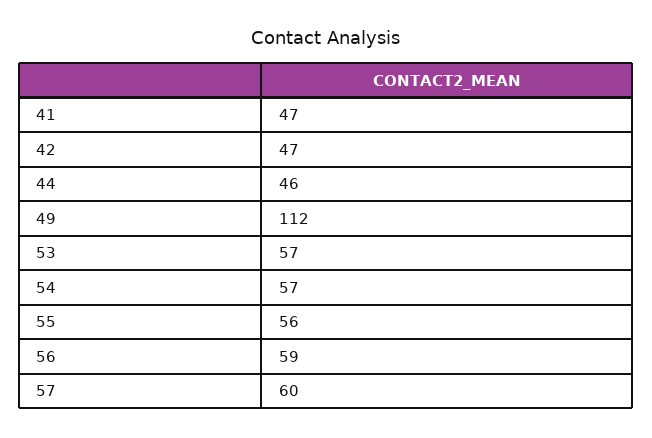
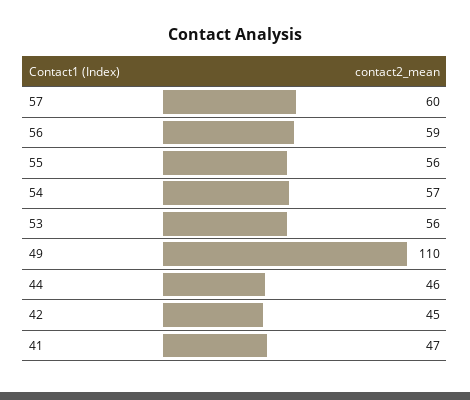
42: 47 -> 45
49: 112 -> 110
53: 57 -> 56

